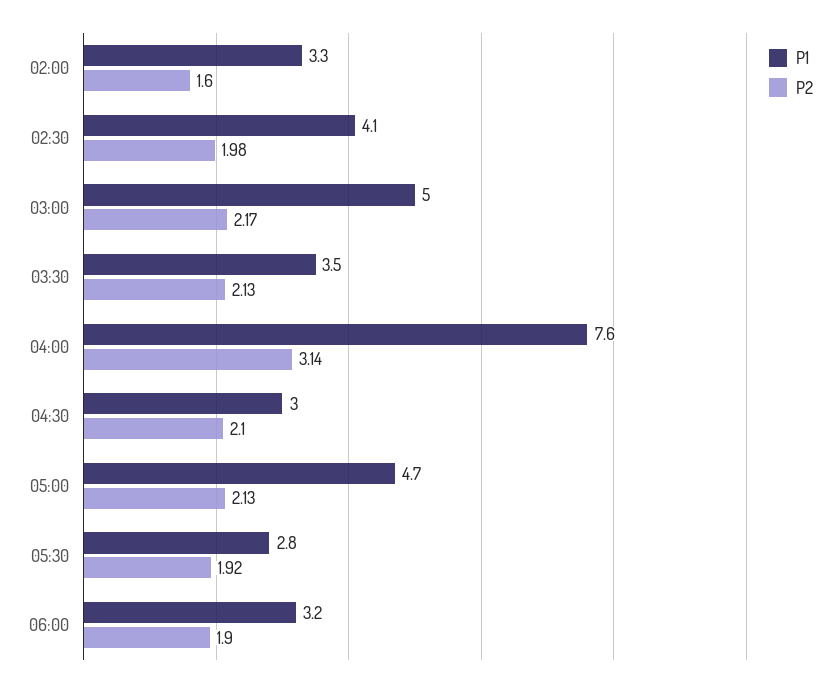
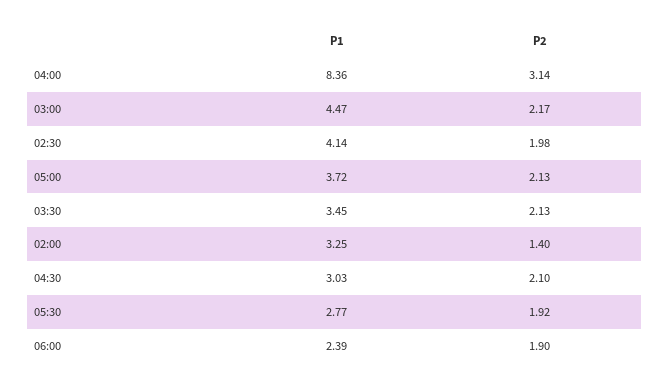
P2, 02:00: 1.6 -> 1.4
P1, 03:00: 5 -> 4.47
P1, 04:00: 7.6 -> 8.36
P1, 05:00: 4.7 -> 3.72
P1, 06:00: 3.2 -> 2.39

